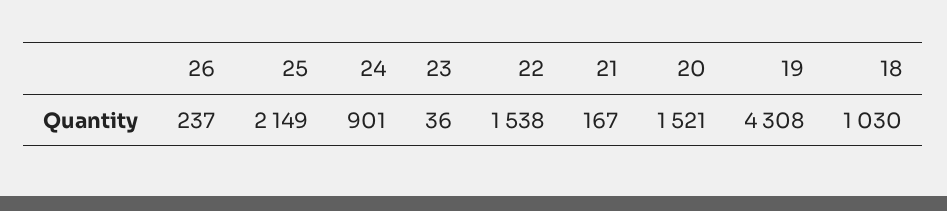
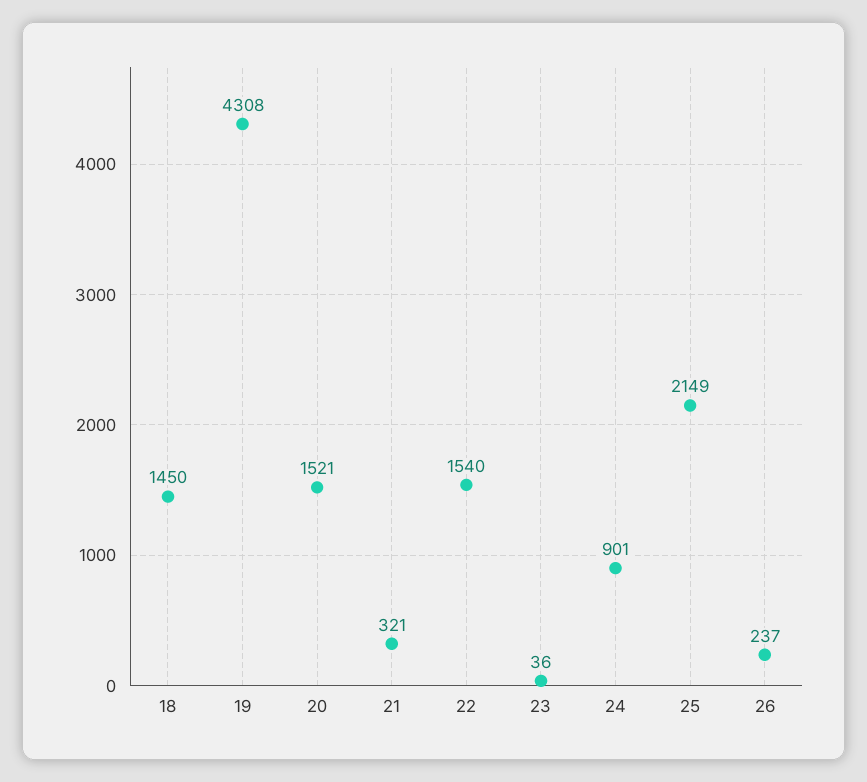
22: 1538 -> 1540
21: 167 -> 321
18: 1030 -> 1450

